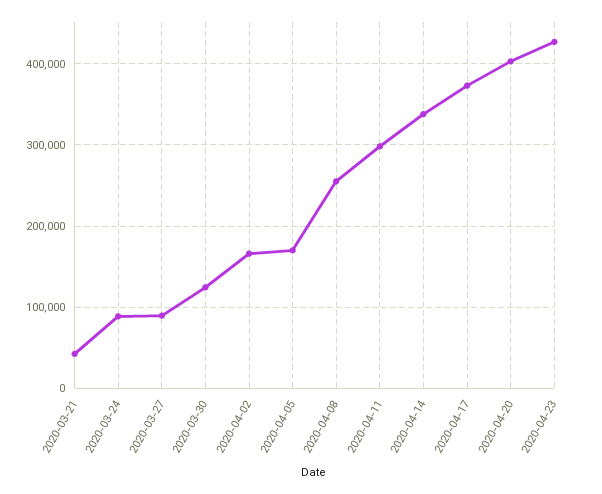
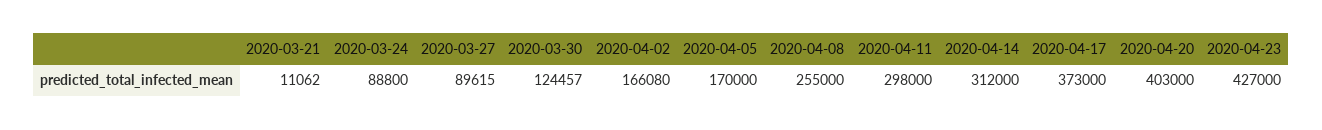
2020-03-21: 40000 -> 11062
2020-04-14: 340000 -> 312000

